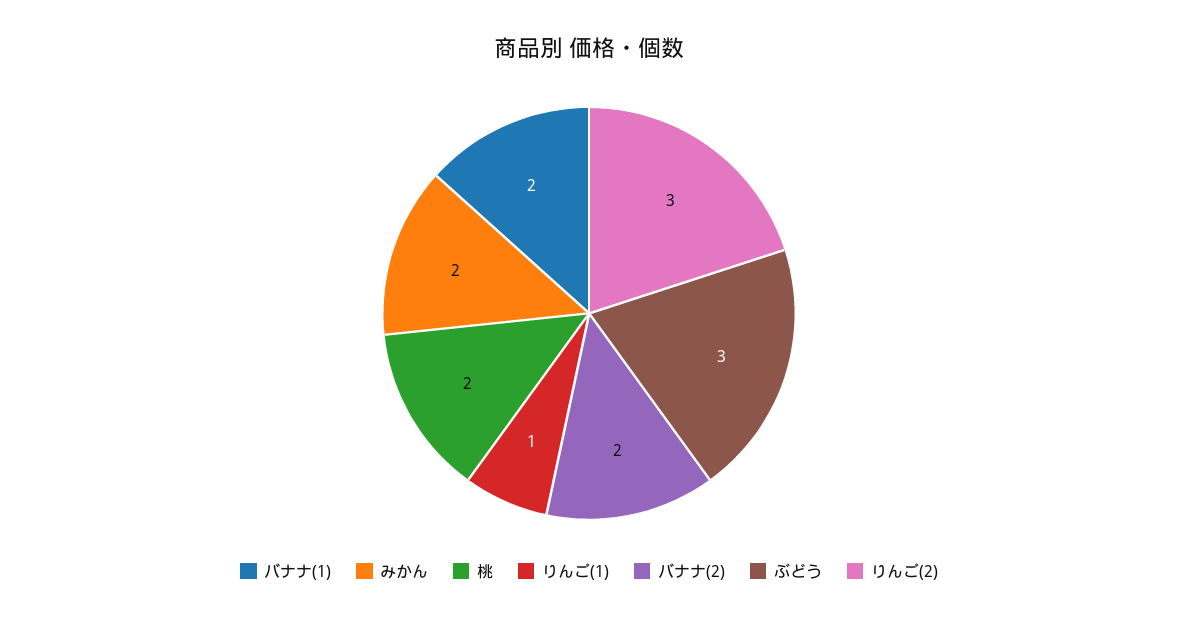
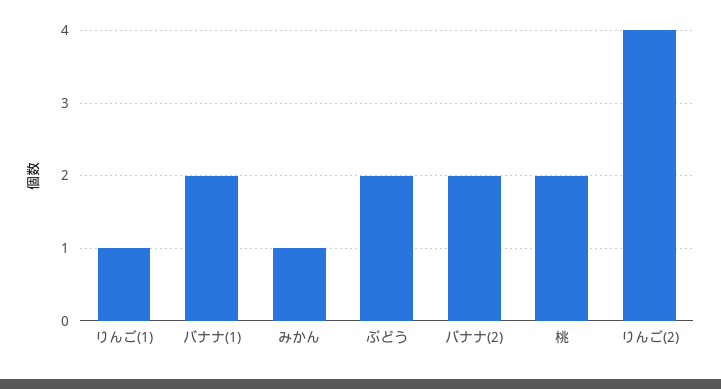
みかん: 2 -> 1
ぶどう: 3 -> 2
りんご(2): 3 -> 4

